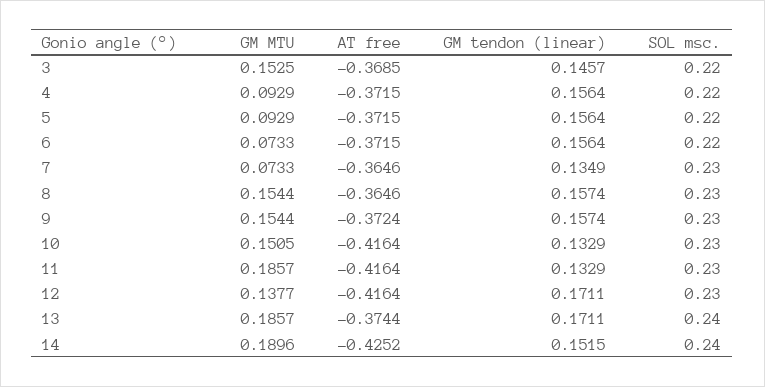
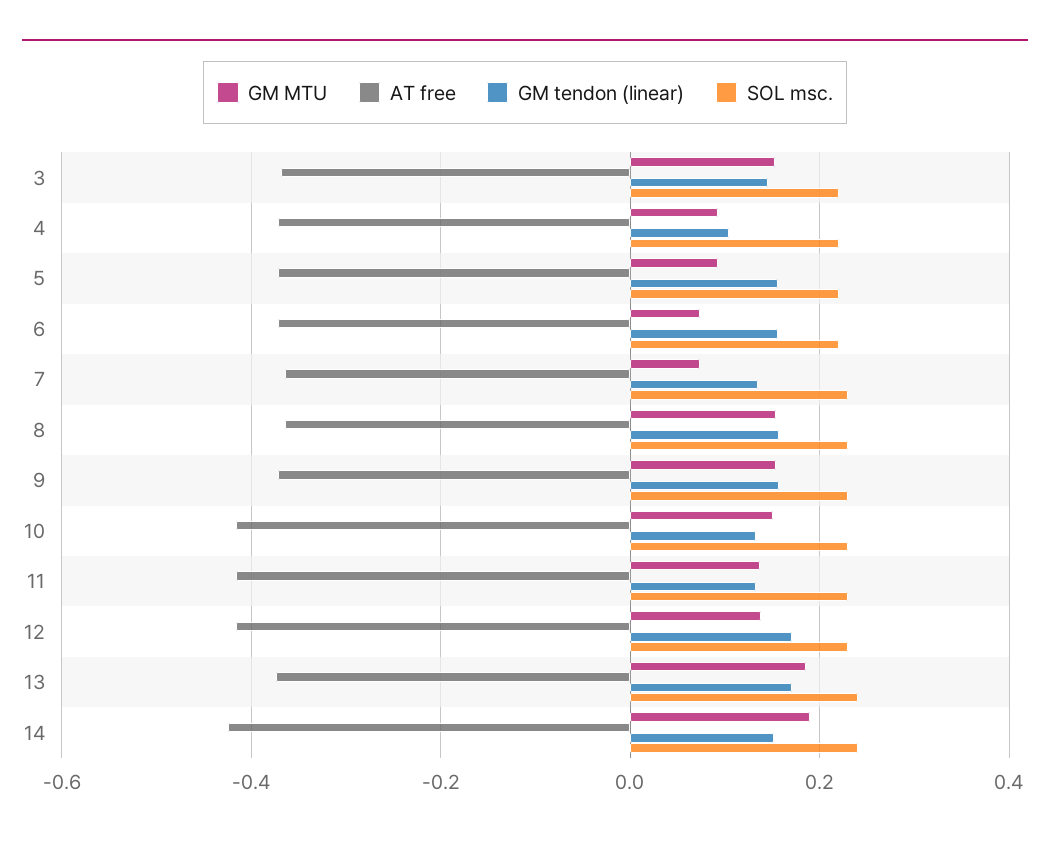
GM tendon (linear), 4: 0.1564 -> 0.1
GM MTU, 11: 0.1857 -> 0.14

